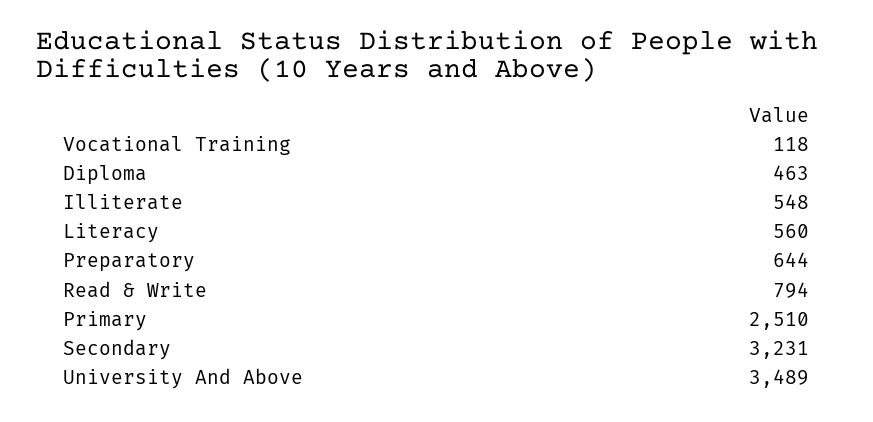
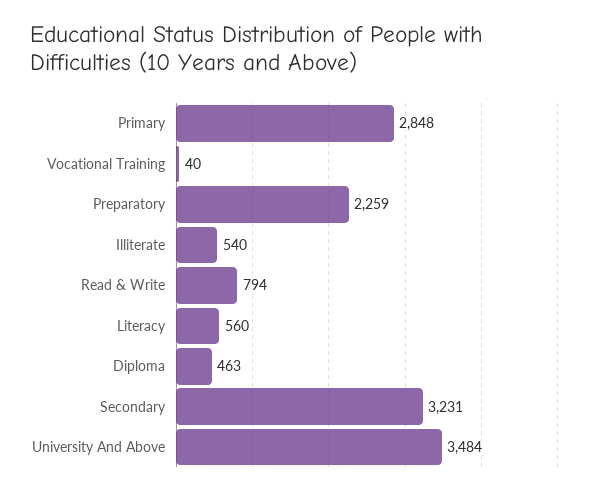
Vocational Training: 118 -> 40
Illiterate: 548 -> 540
Preparatory: 644 -> 2259
Primary: 2510 -> 2848
University And Above: 3489 -> 3484

